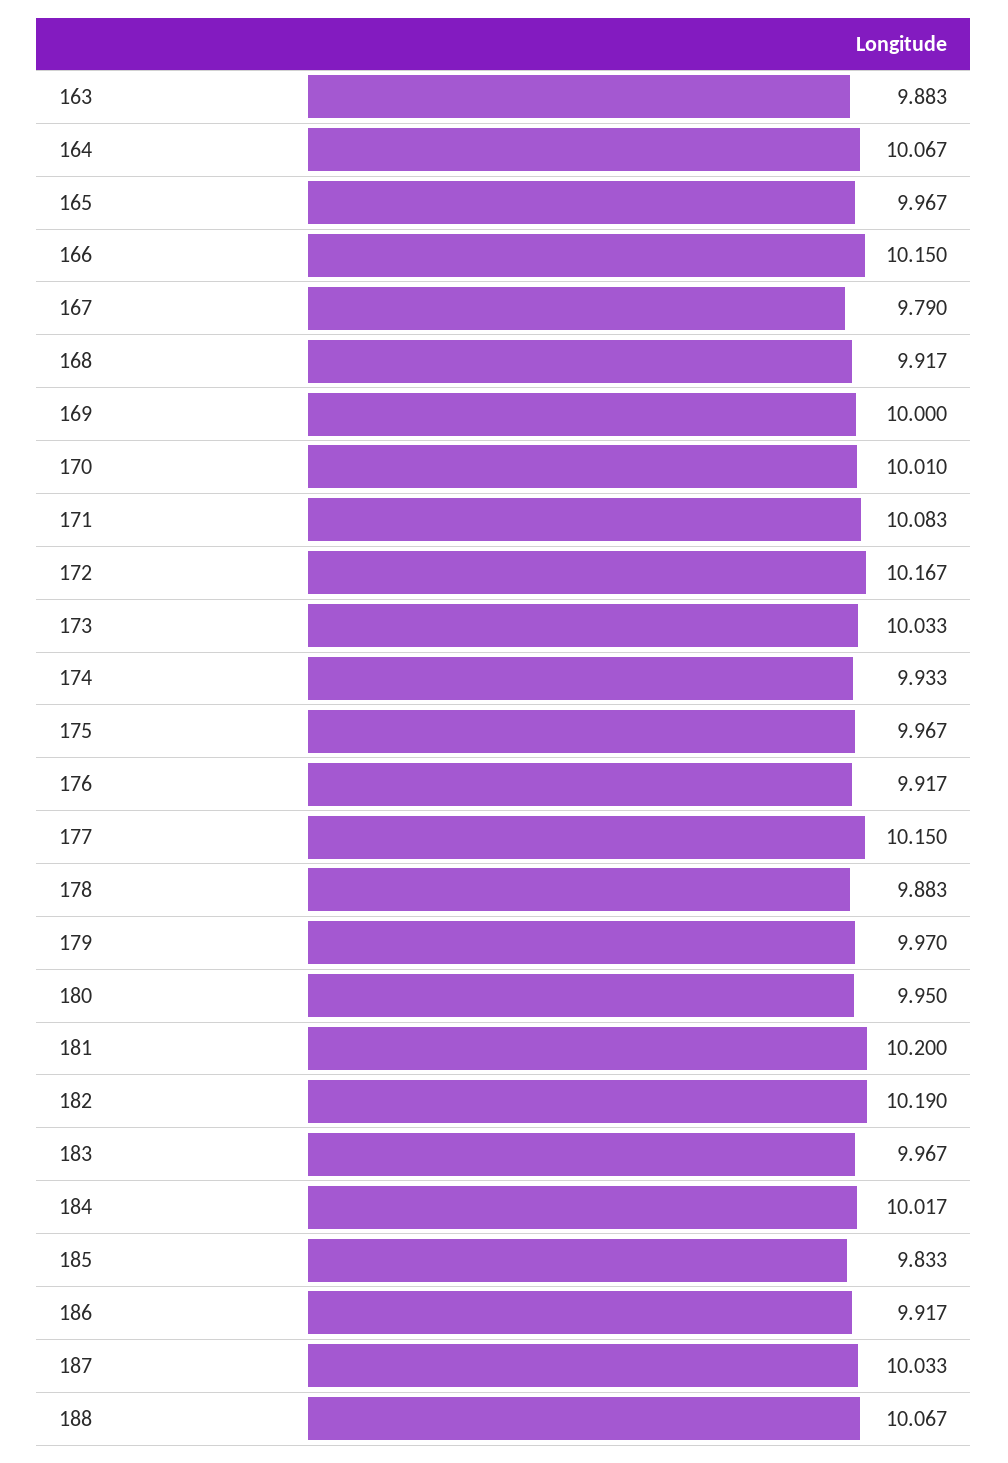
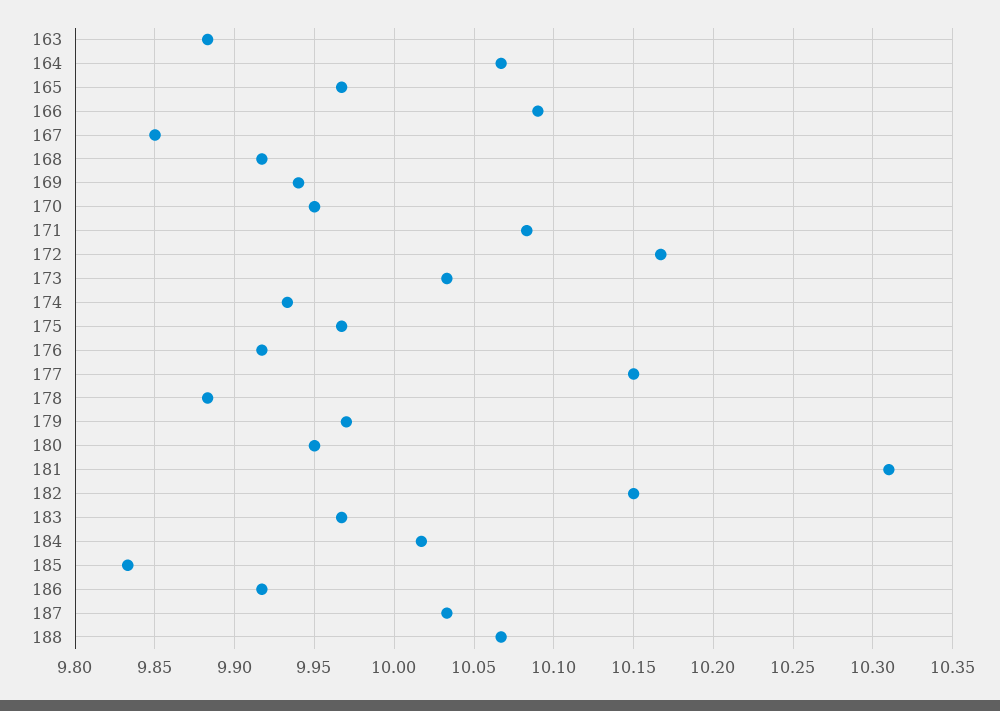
166: 10.15 -> 10.09
167: 9.79 -> 9.85
169: 10 -> 9.94
170: 10.01 -> 9.95
181: 10.2 -> 10.31
182: 10.19 -> 10.15

